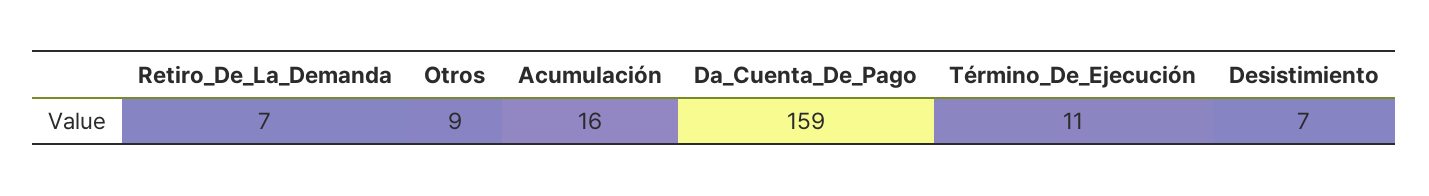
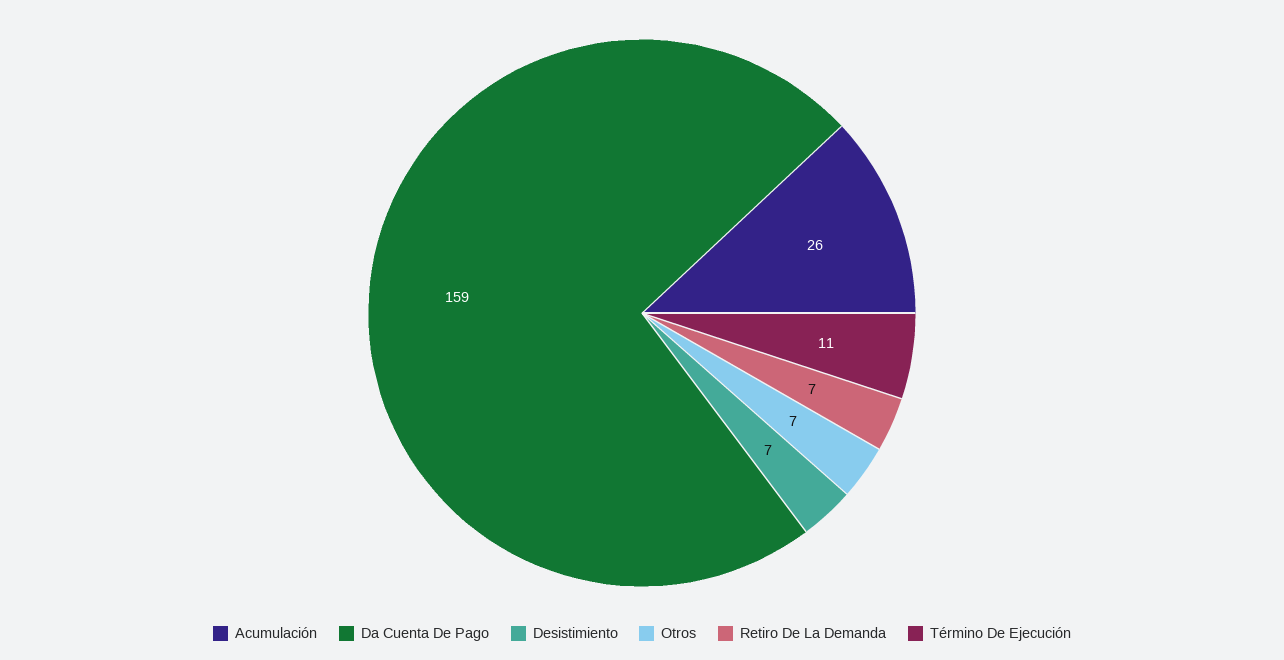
Otros: 9 -> 7
Acumulación: 16 -> 26

